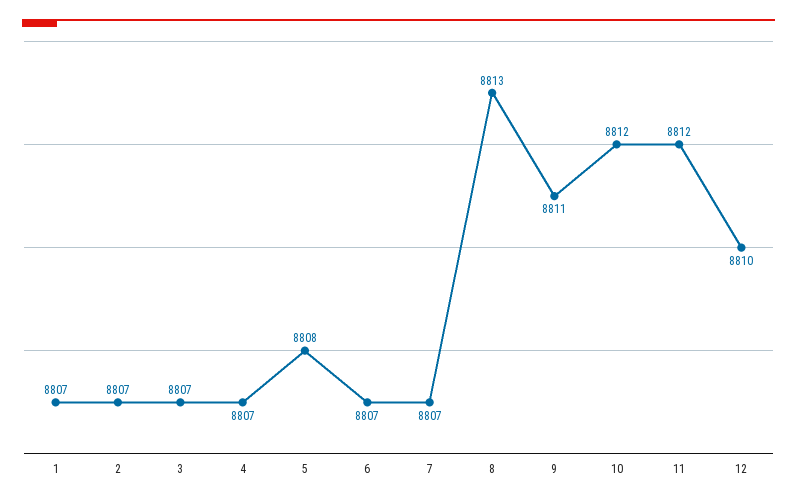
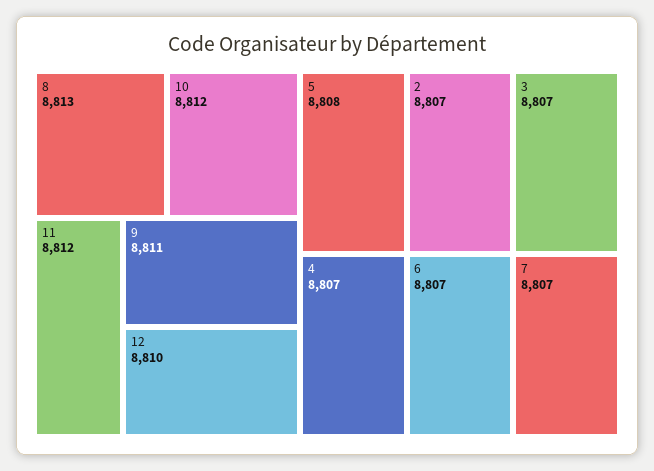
1: 8807 -> none

